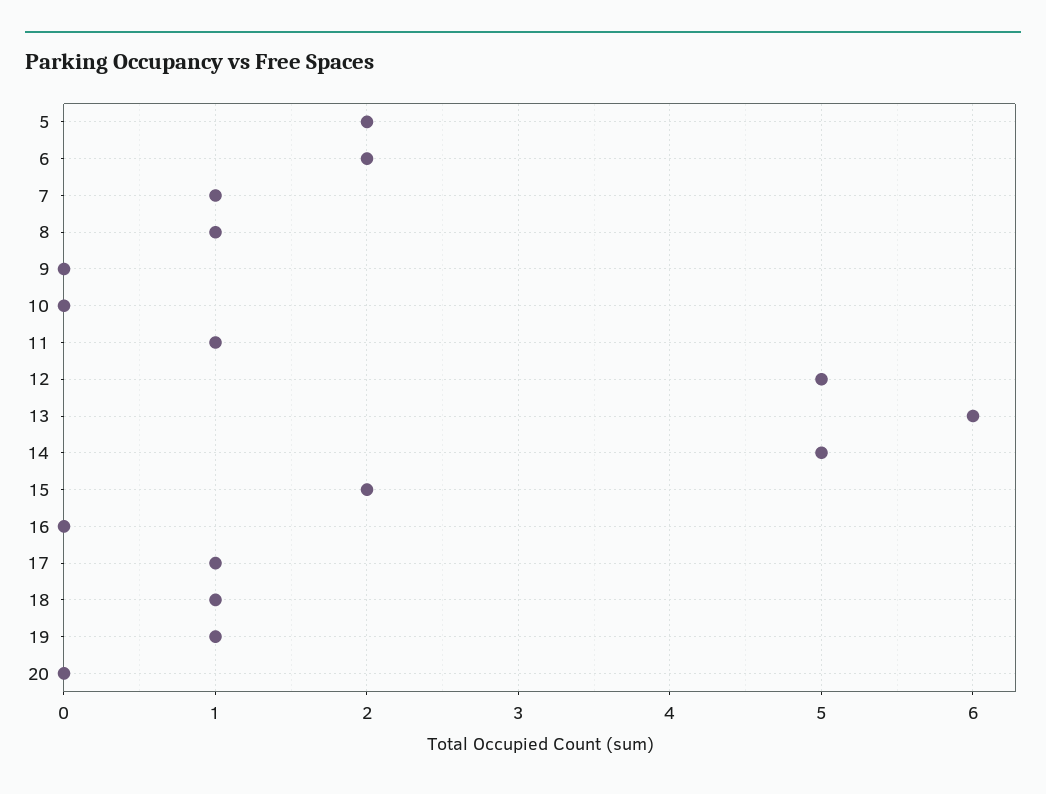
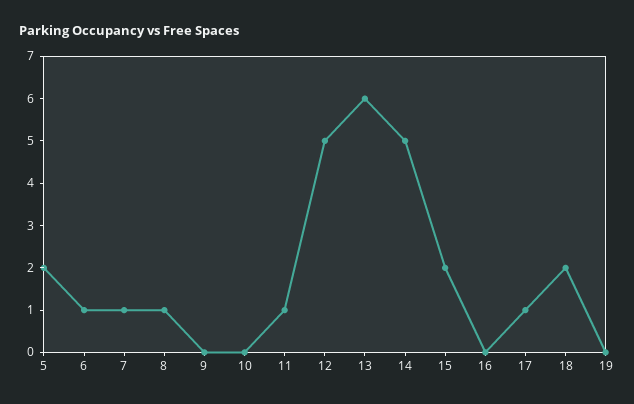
6: 2 -> 1
18: 1 -> 2
19: 1 -> 0
20: 0 -> none

